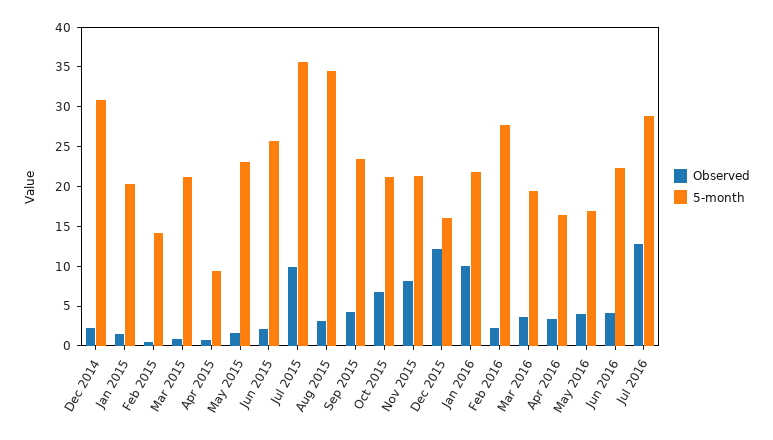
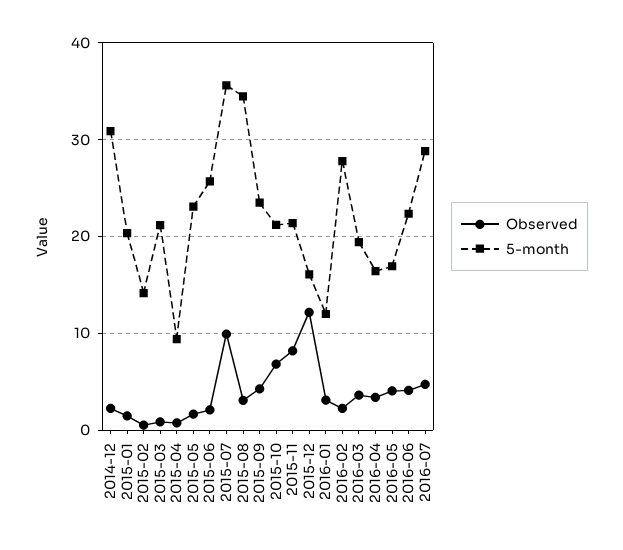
Observed, Jan 2016: 10 -> 3
5-month, Jan 2016: 22.5 -> 12
Observed, Jul 2016: 12.5 -> 5

